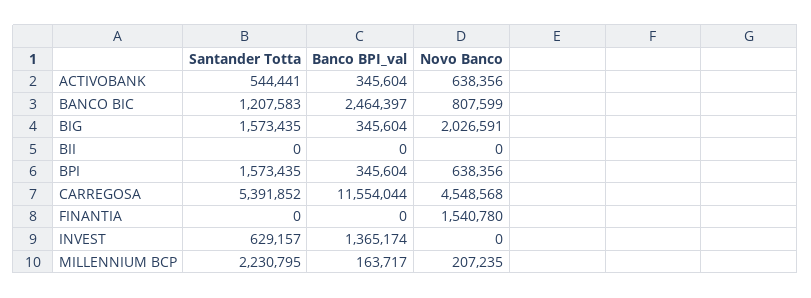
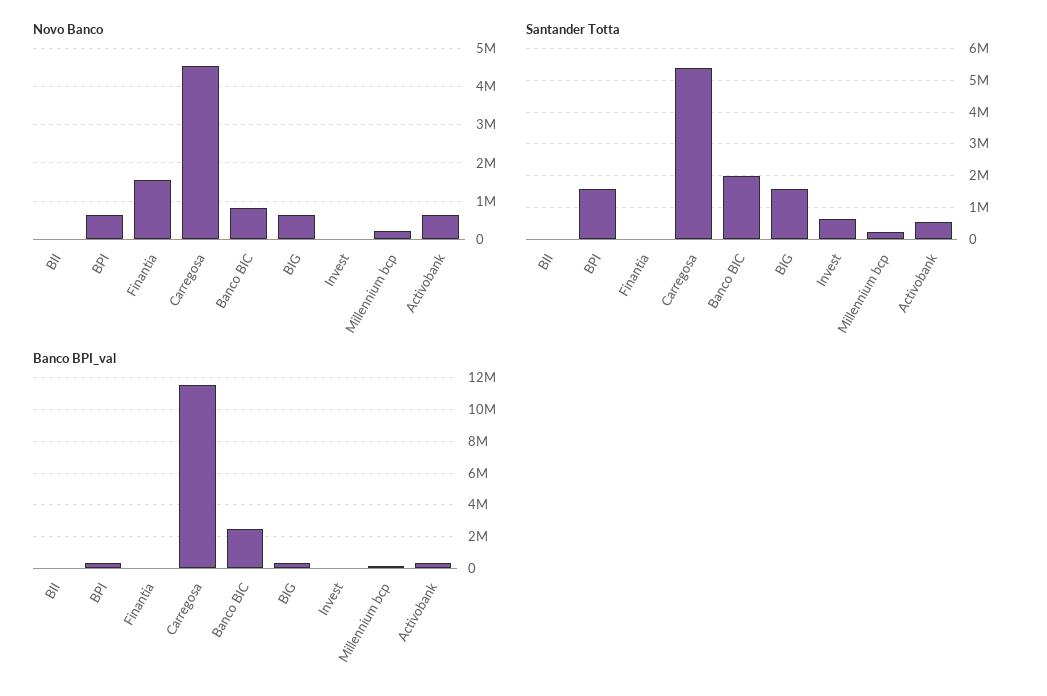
Santander Totta, BANCO BIC: 1207583 -> 2000000
Novo Banco, BIG: 2026591 -> 600000
Banco BPI_val, INVEST: 1365174 -> 0
Santander Totta, MILLENNIUM BCP: 2230795 -> 200000

